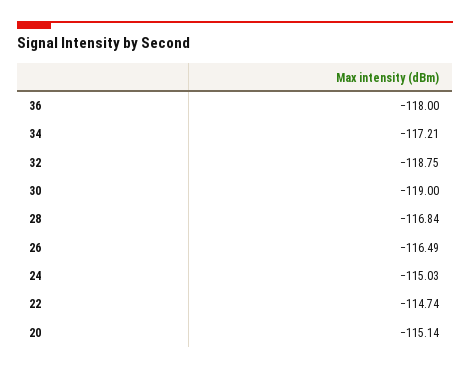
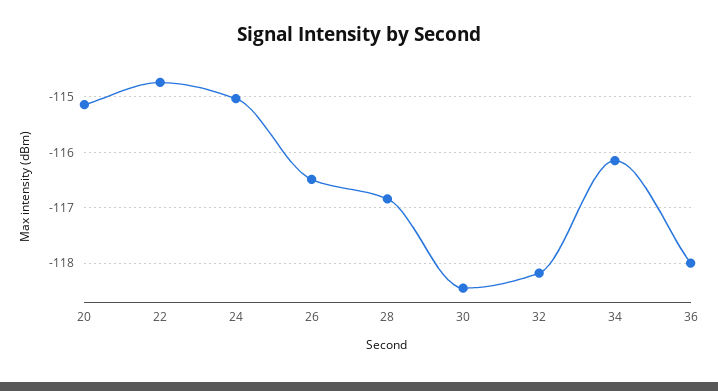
34: -117.21 -> -116.2
32: -118.75 -> -118.2
30: -119 -> -118.4

